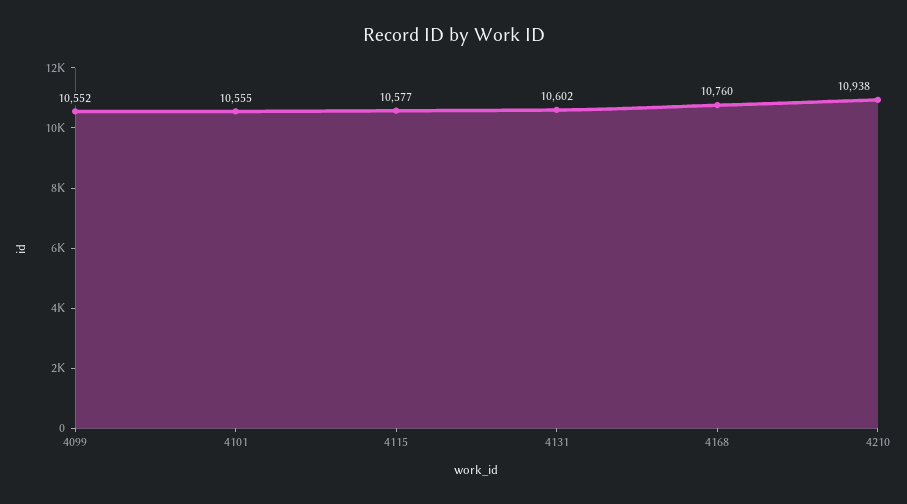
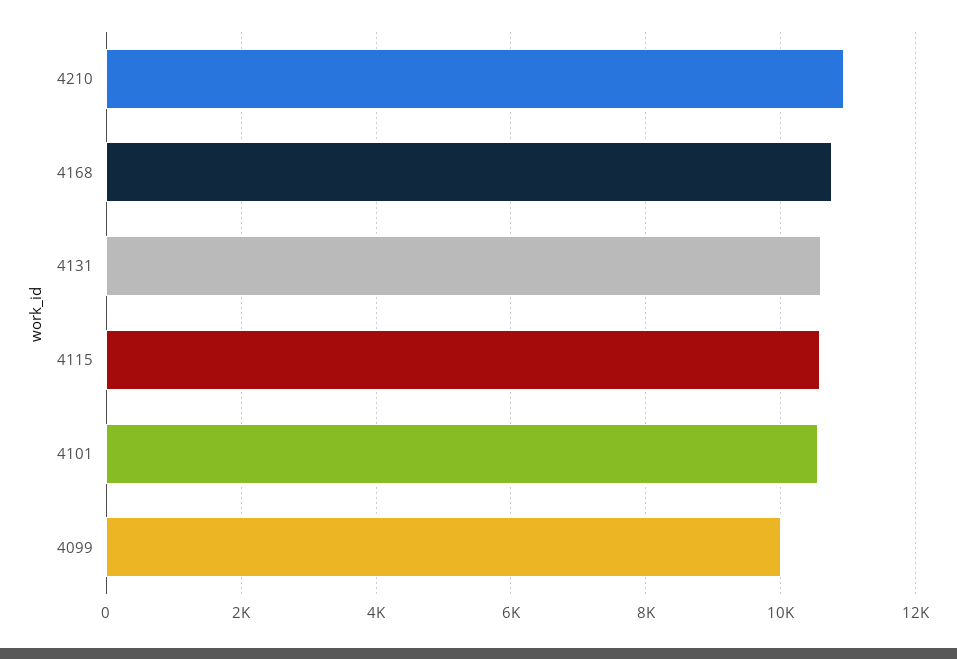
4099: 10552 -> 10000

